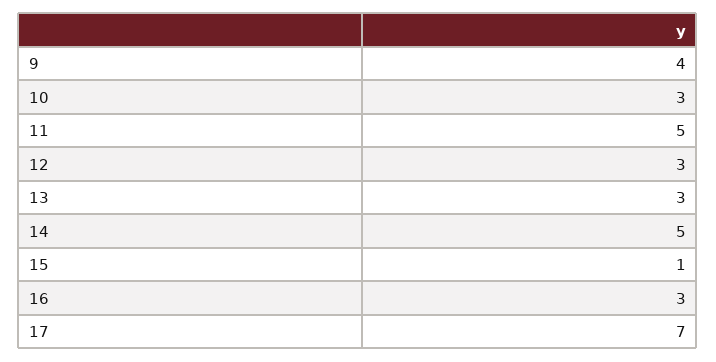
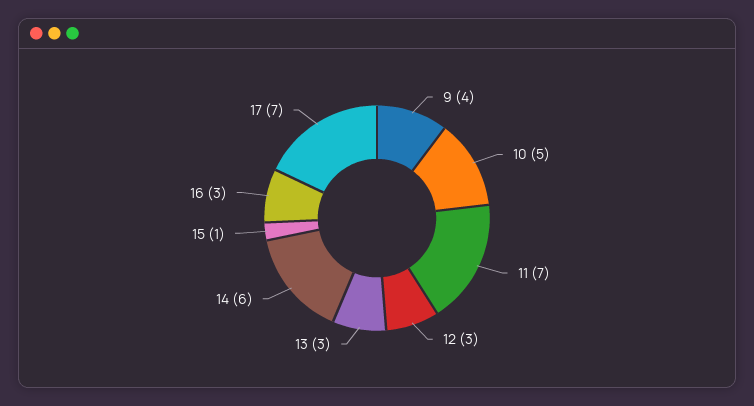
10: 3 -> 5
11: 5 -> 7
14: 5 -> 6

